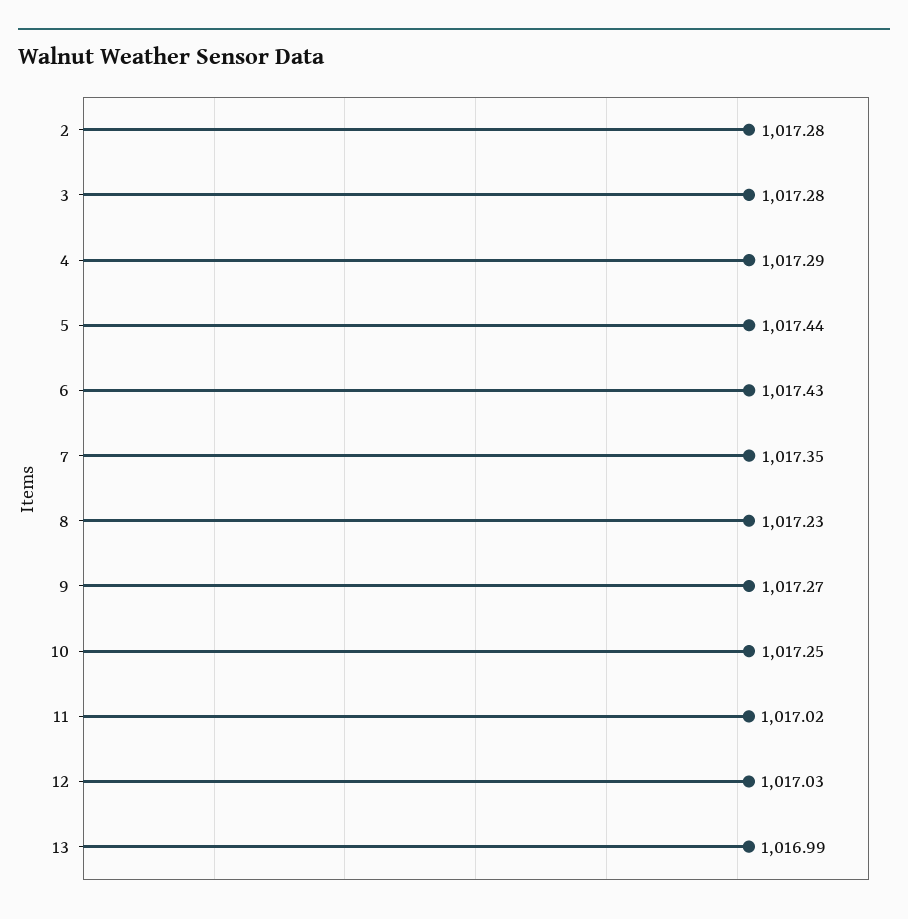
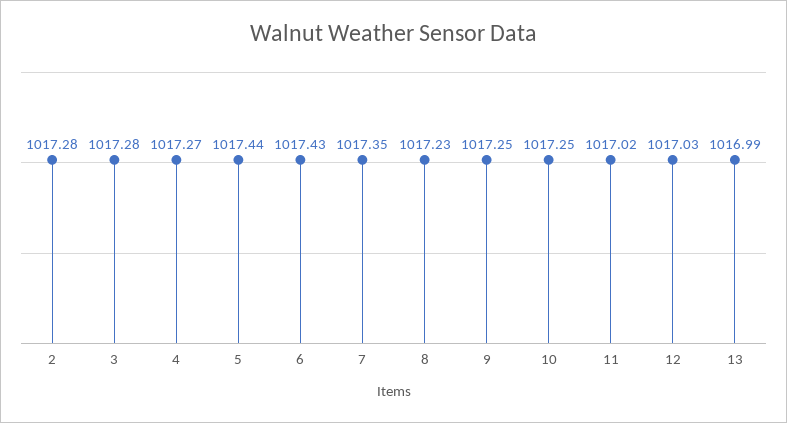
4: 1017.29 -> 1017.27
9: 1017.27 -> 1017.25

